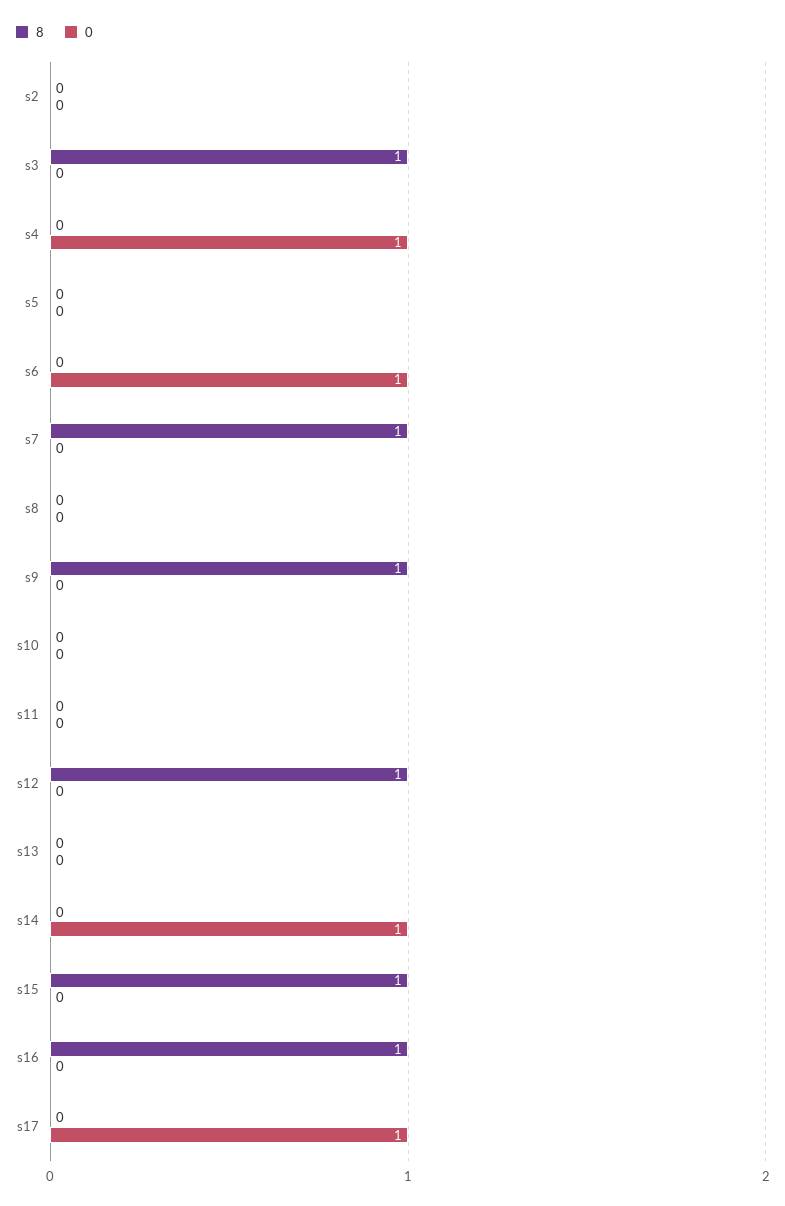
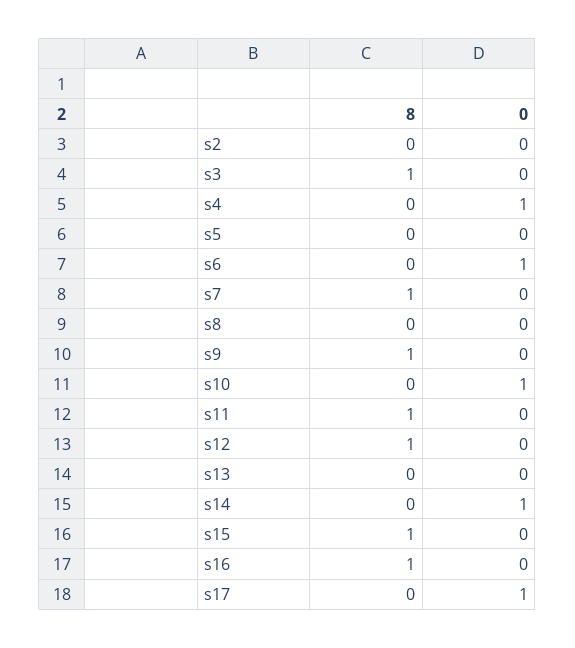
0, s10: 0 -> 1
8, s11: 0 -> 1

